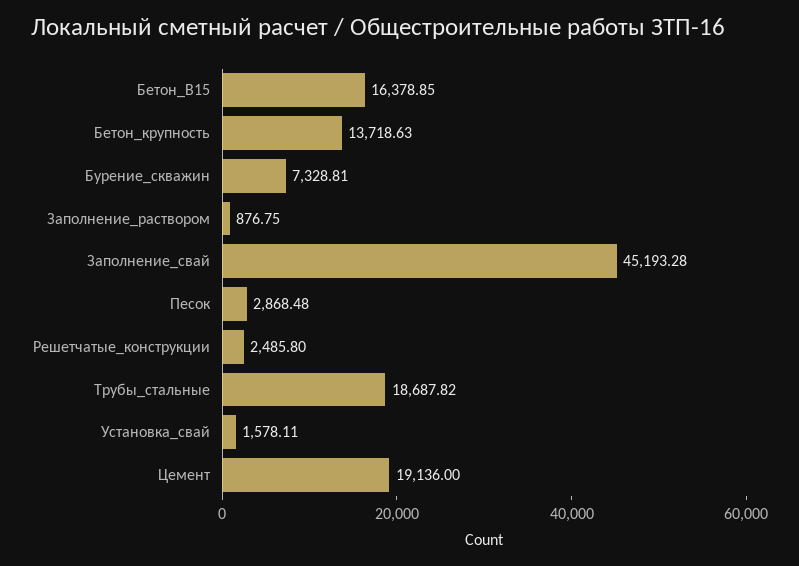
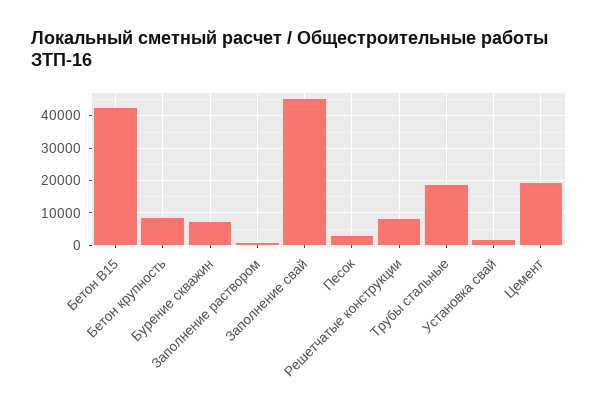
Бетон_В15: 16378.85 -> 42000
Бетон_крупность: 13718.63 -> 8000
Решетчатые_конструкции: 2485.8 -> 8000

